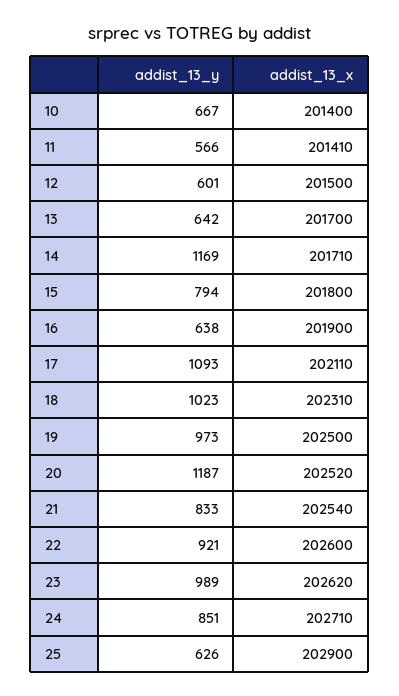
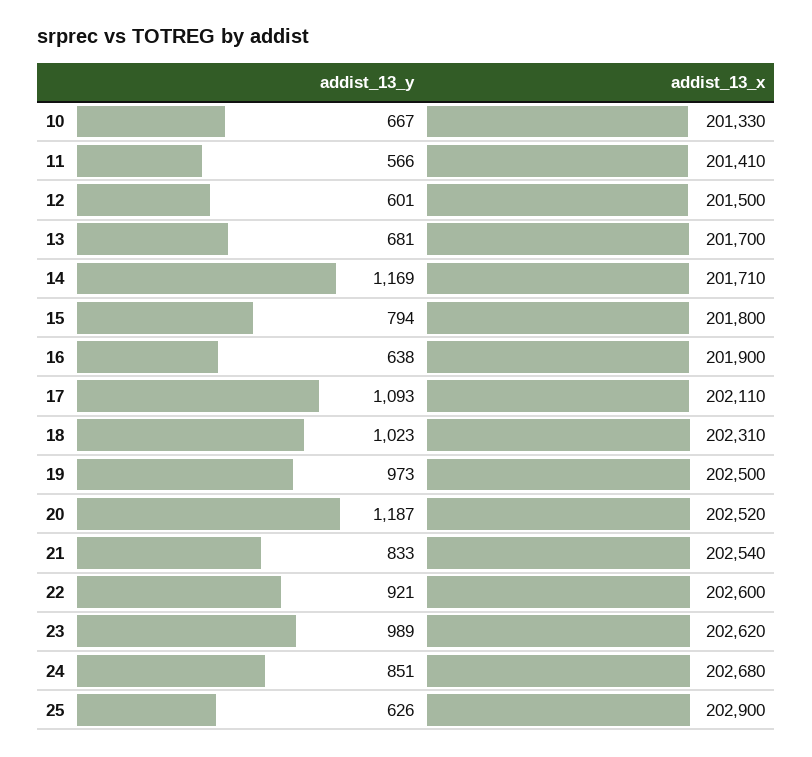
addist_13_x, 10: 201400 -> 201330
addist_13_y, 13: 642 -> 681
addist_13_x, 24: 202710 -> 202680

